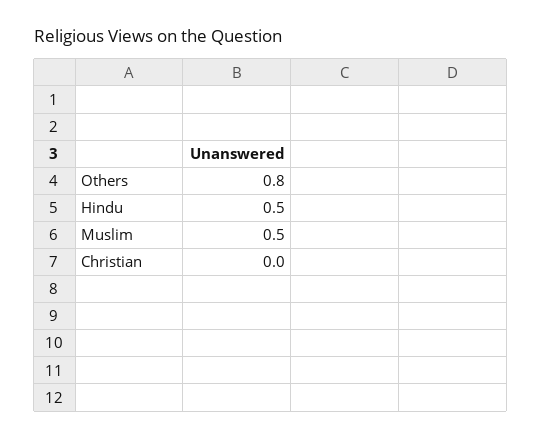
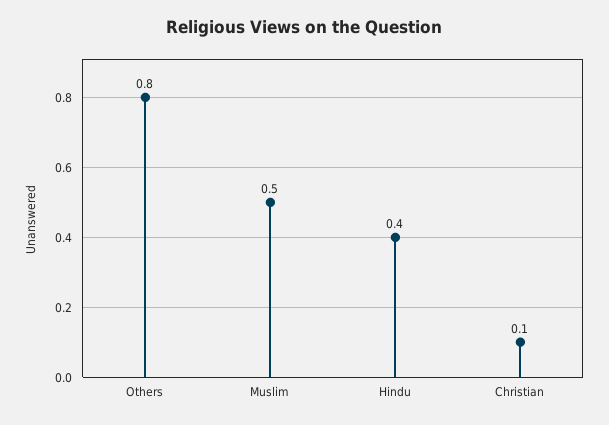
Hindu: 0.5 -> 0.4
Christian: 0 -> 0.1

